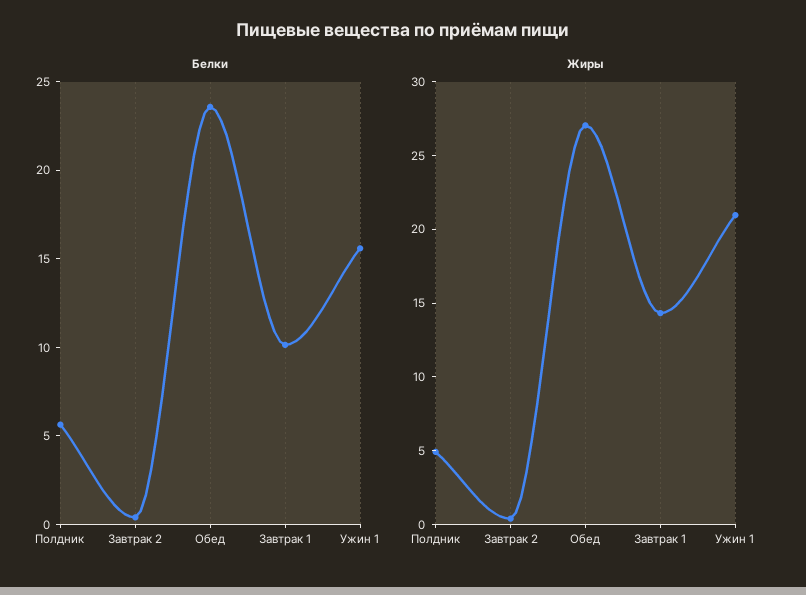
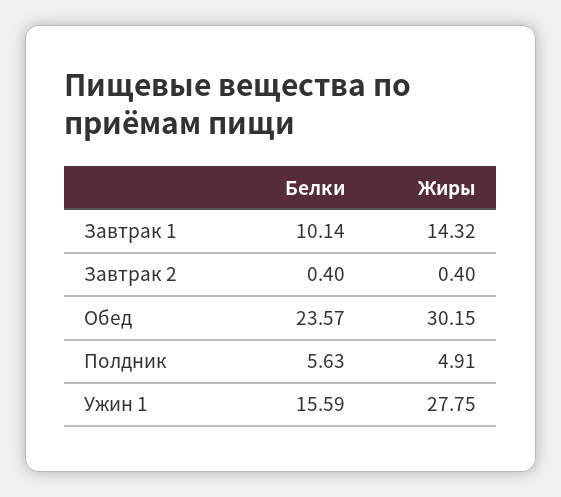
Жиры, Обед: 27 -> 30.15
Жиры, Ужин 1: 21 -> 27.75

